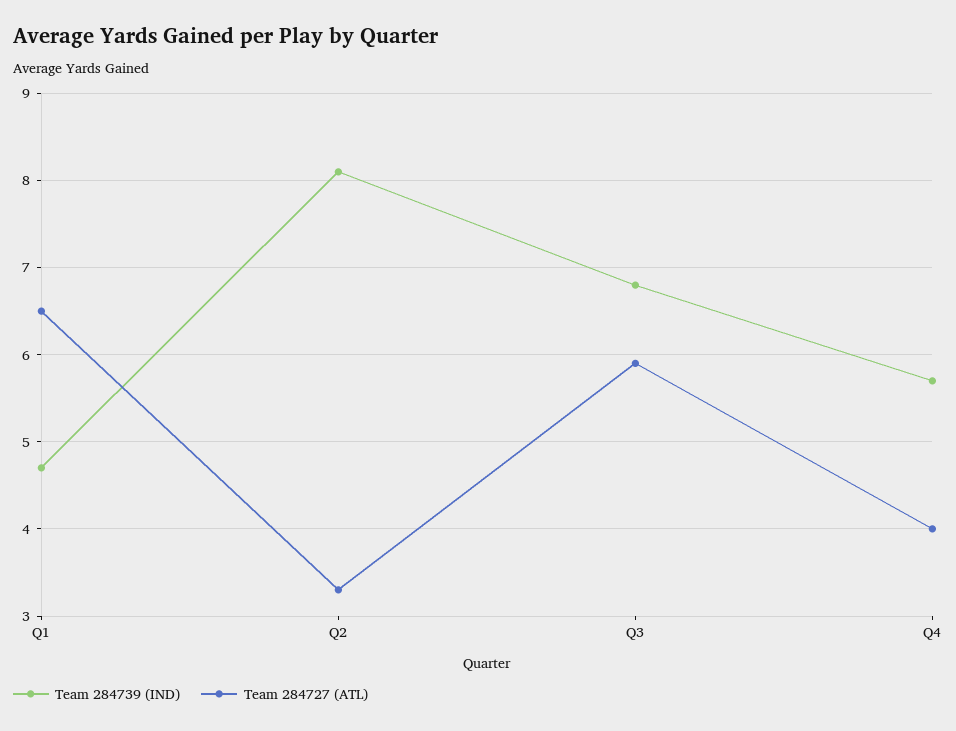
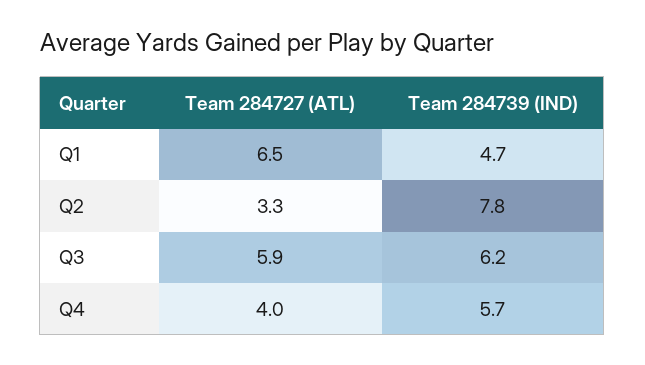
Team 284739 (IND), Q2: 8.1 -> 7.8
Team 284739 (IND), Q3: 6.8 -> 6.2

